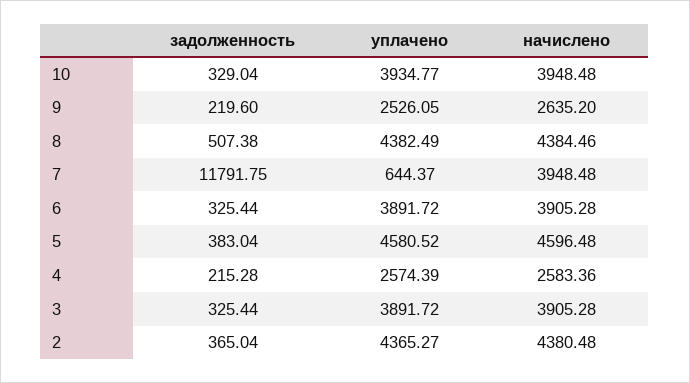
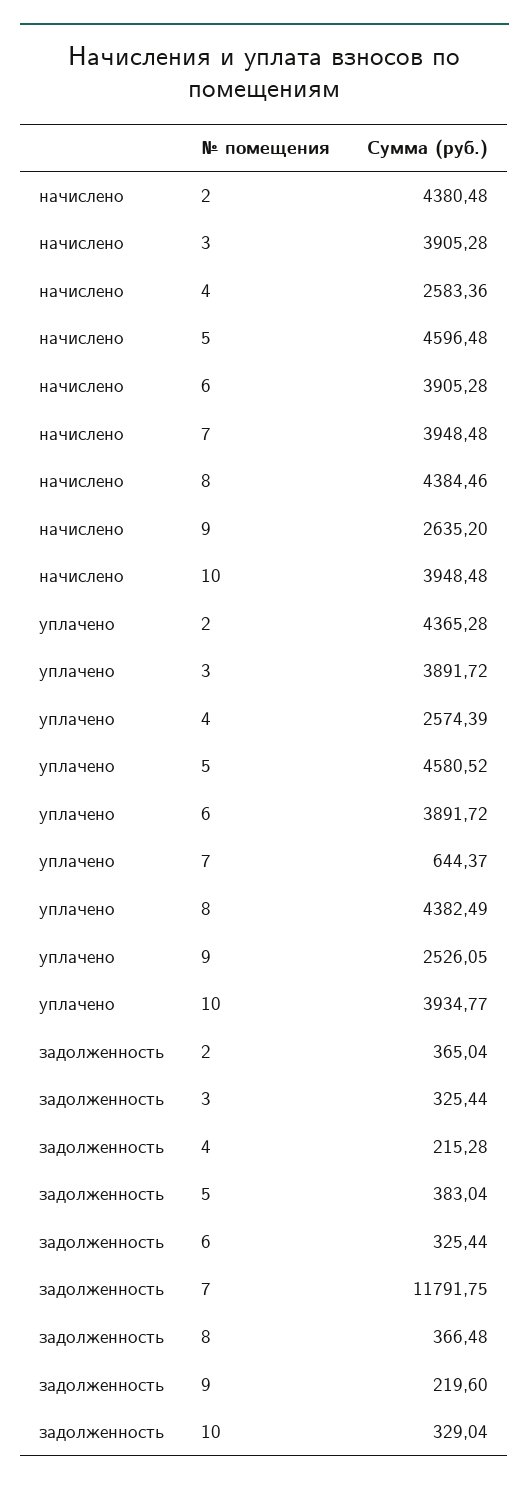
задолженность, 8: 507.38 -> 366.48
уплачено, 2: 4365.27 -> 4365.28

